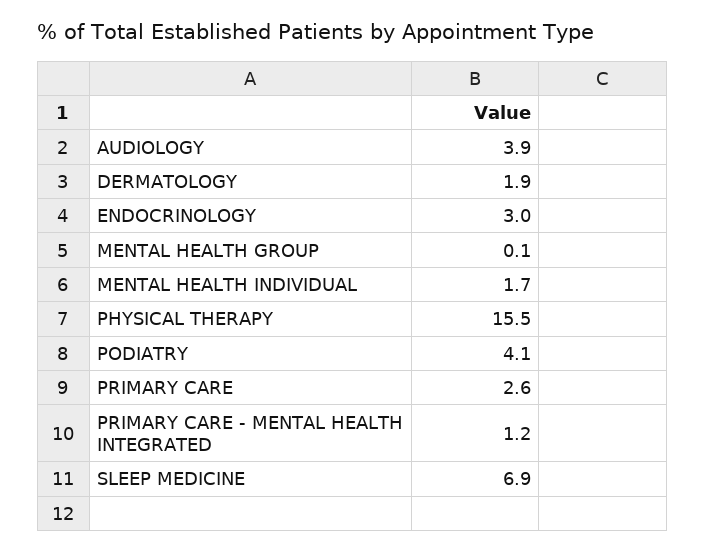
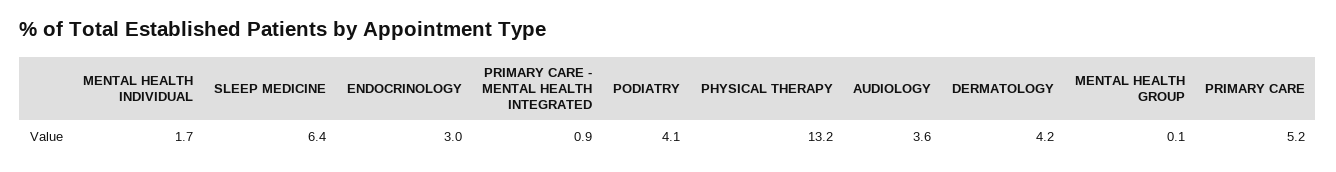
AUDIOLOGY: 3.9 -> 3.6
DERMATOLOGY: 1.9 -> 4.2
PHYSICAL THERAPY: 15.5 -> 13.2
PRIMARY CARE: 2.6 -> 5.2
PRIMARY CARE - MENTAL HEALTH INTEGRATED: 1.2 -> 0.9
SLEEP MEDICINE: 6.9 -> 6.4

